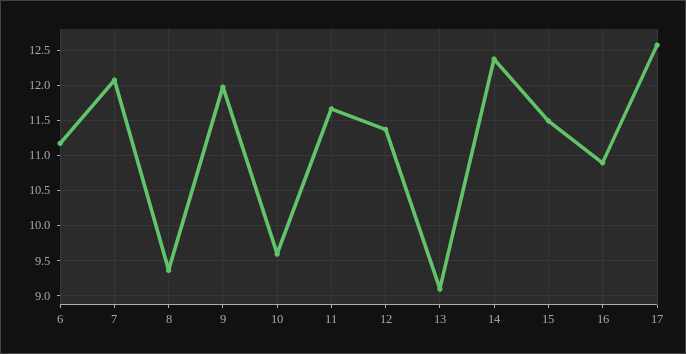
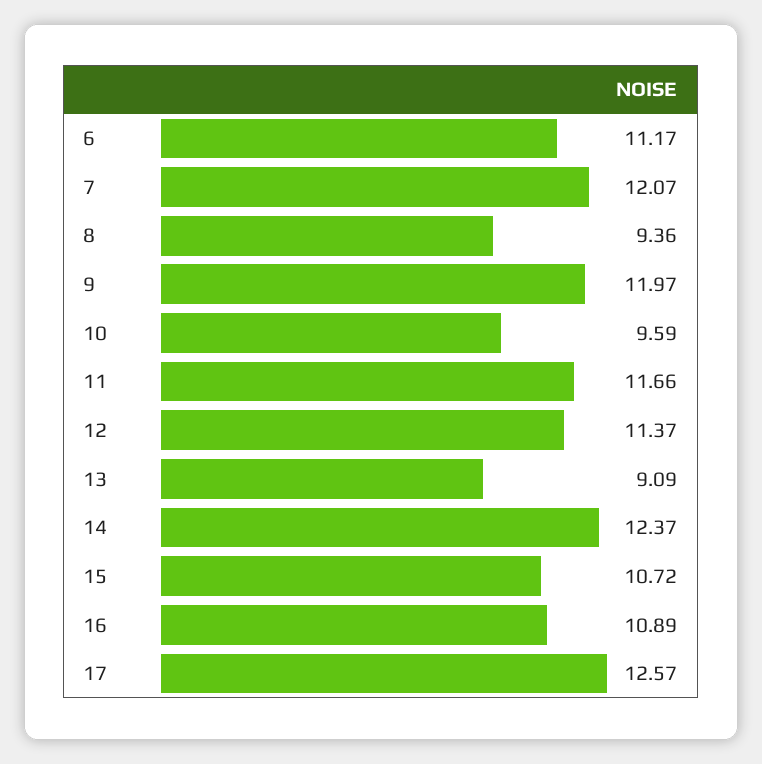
15: 11.5 -> 10.72

